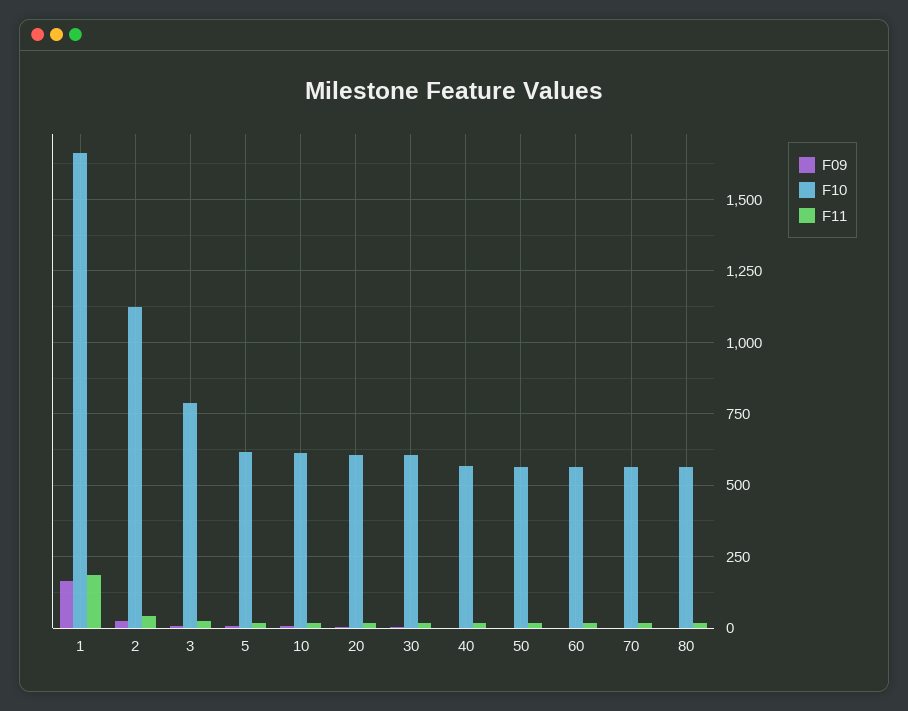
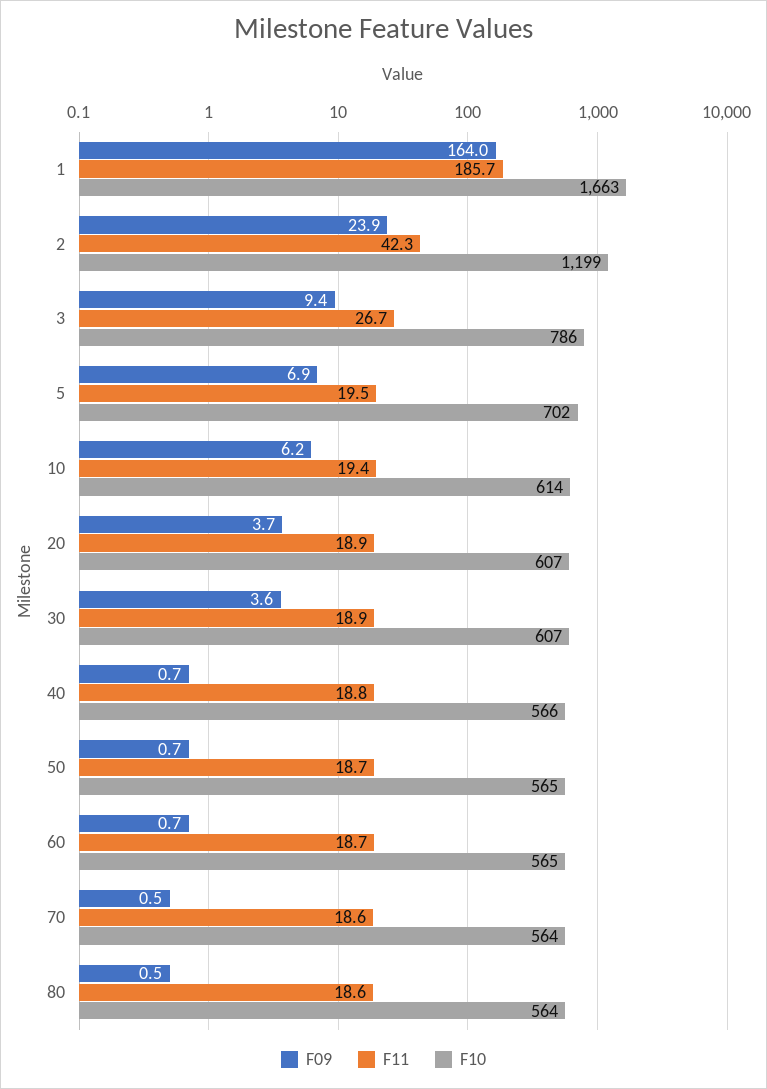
F10, 2: 1125 -> 1199
F10, 5: 625 -> 702

